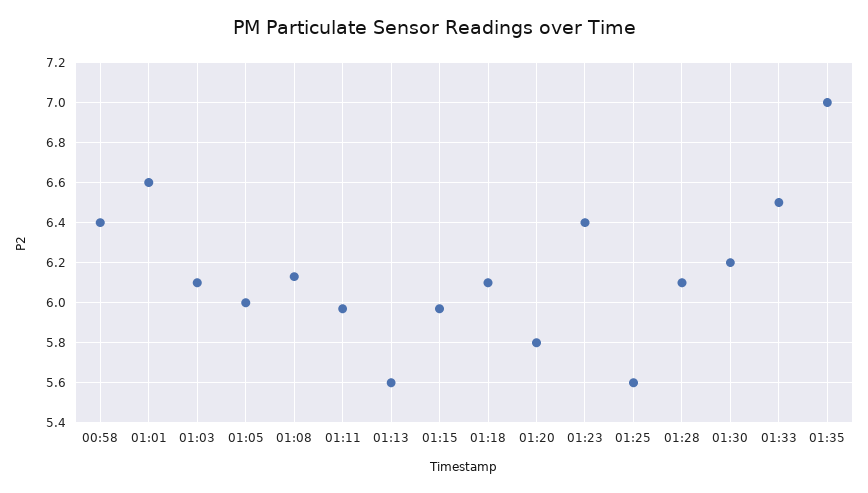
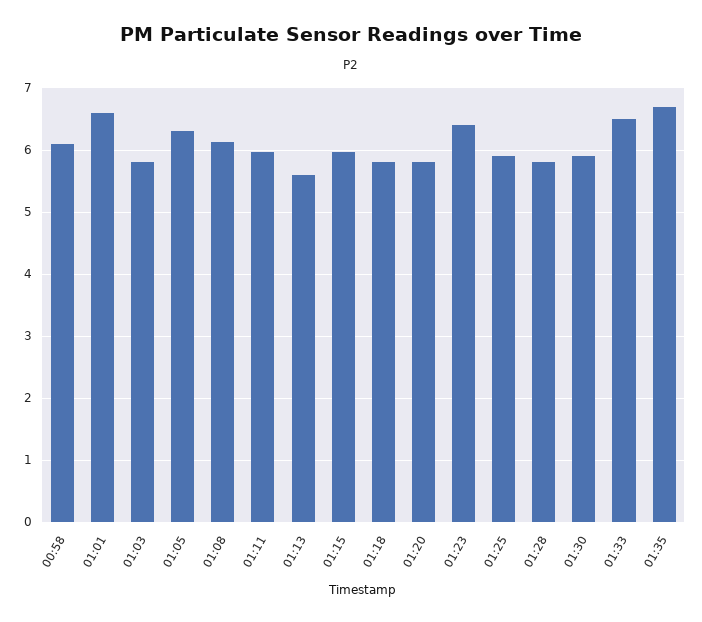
00:58: 6.4 -> 6.1
01:03: 6.1 -> 5.8
01:05: 6 -> 6.3
01:18: 6.1 -> 5.8
01:25: 5.6 -> 5.9
01:28: 6.1 -> 5.8
01:30: 6.2 -> 5.9
01:35: 7 -> 6.7

